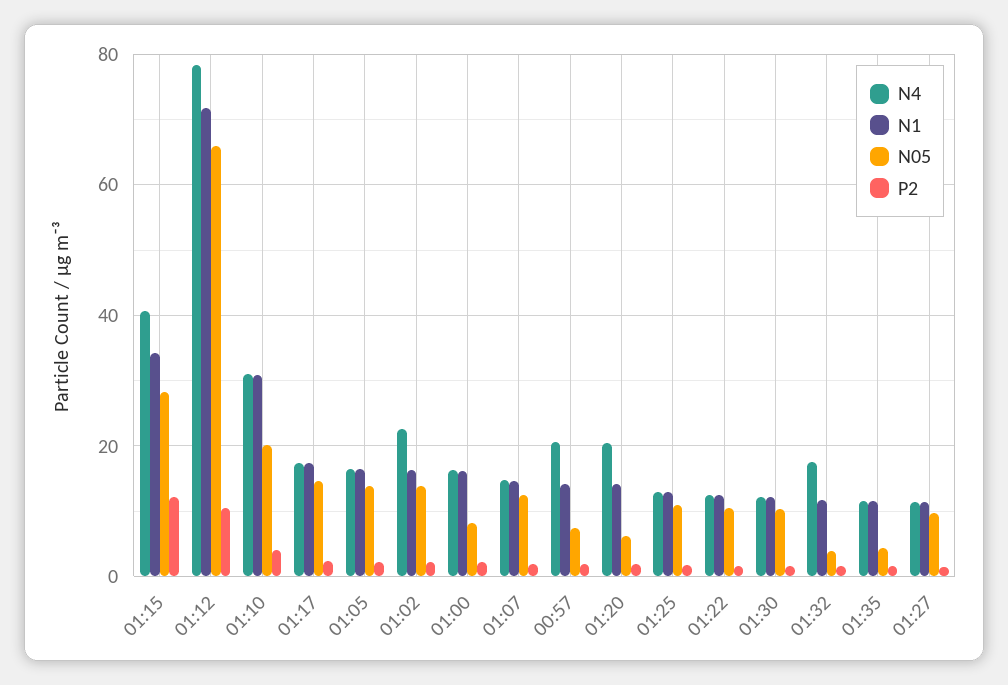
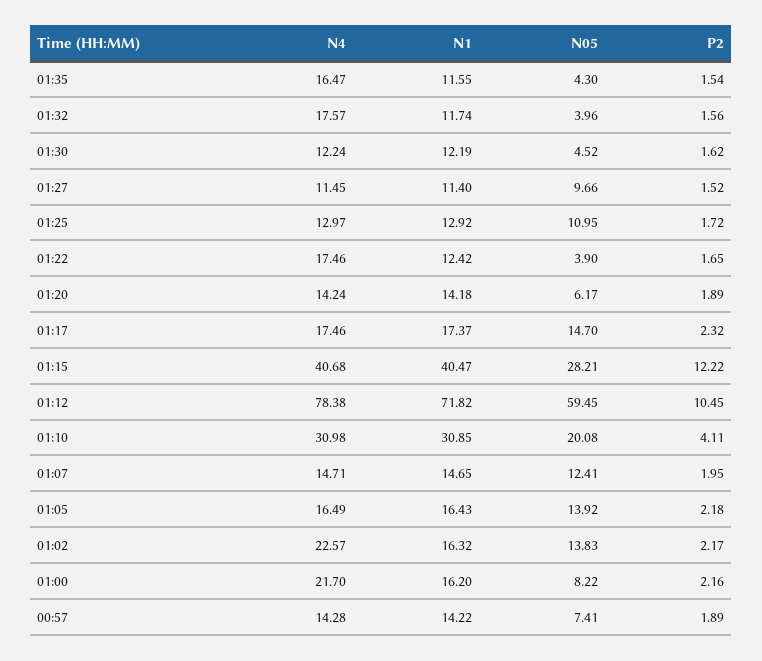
N1, 01:15: 34 -> 40.47
N05, 01:12: 66 -> 59.45
N4, 01:00: 16 -> 21.7
N4, 00:57: 20 -> 14.28
N4, 01:20: 20 -> 14.24
N4, 01:22: 12 -> 17.46
N05, 01:22: 10 -> 3.9
N05, 01:30: 10 -> 4.52
N4, 01:35: 12 -> 16.47

